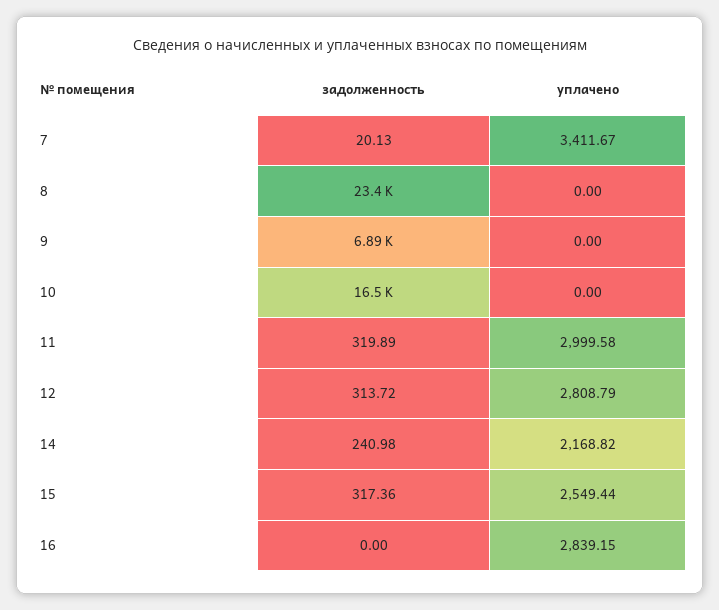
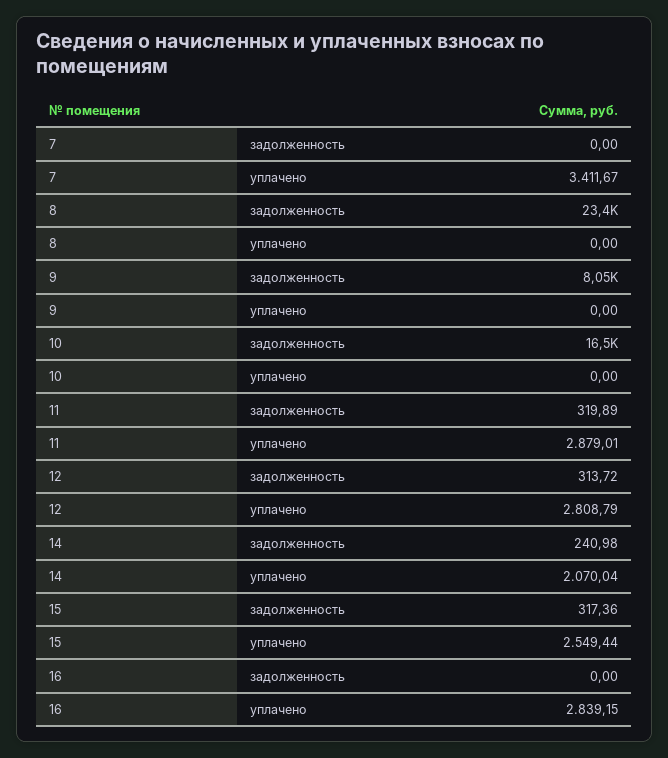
задолженность, 7: 20.13 -> 0
задолженность, 9: 6890 -> 8050
уплачено, 11: 2999.58 -> 2879.01
уплачено, 14: 2168.82 -> 2070.04

